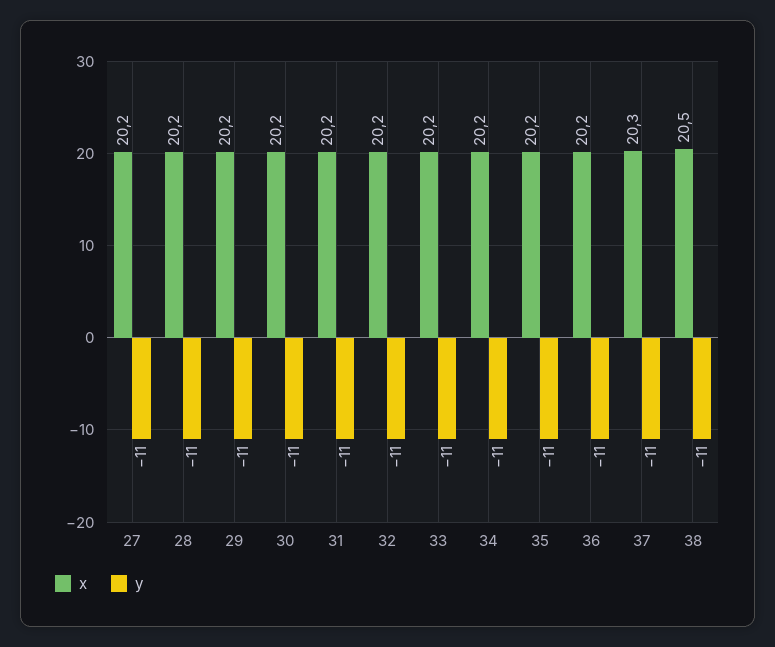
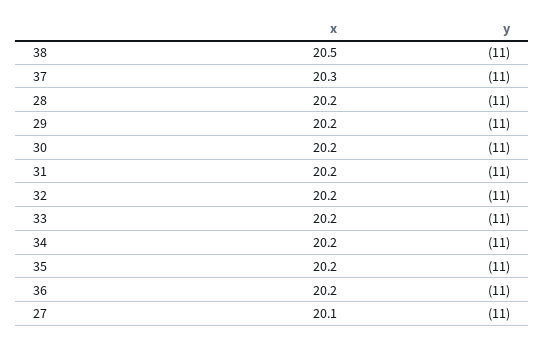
x, 27: 20.2 -> 20.1

